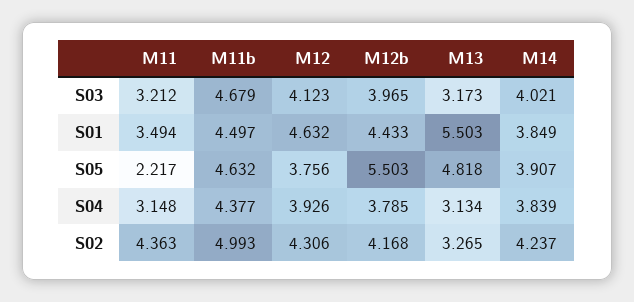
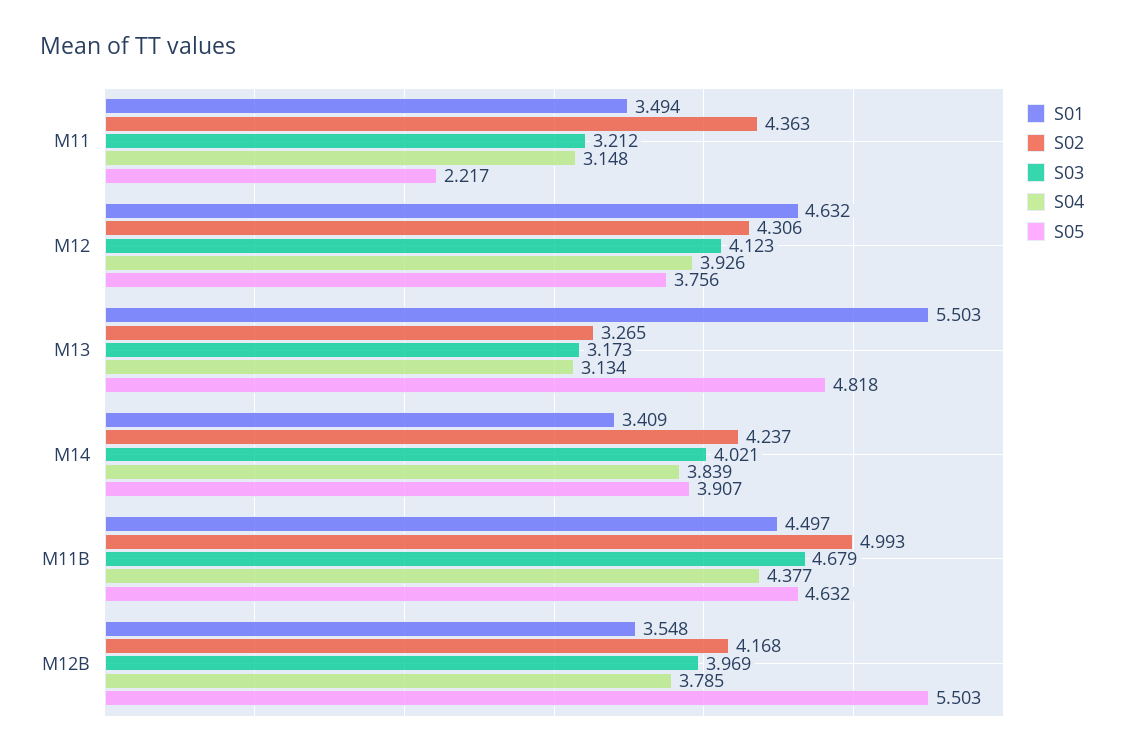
S03, M12b: 3.965 -> 3.969
S01, M12b: 4.433 -> 3.548
S01, M14: 3.849 -> 3.409

